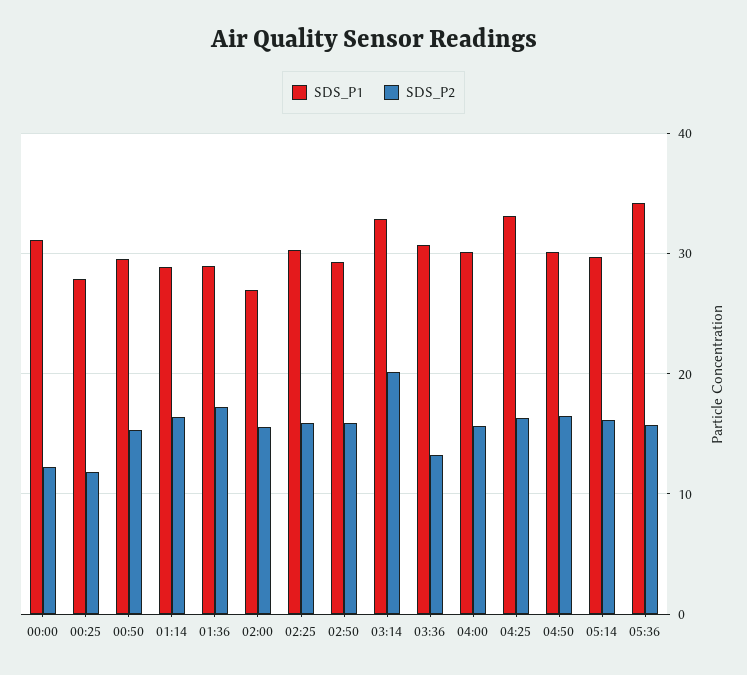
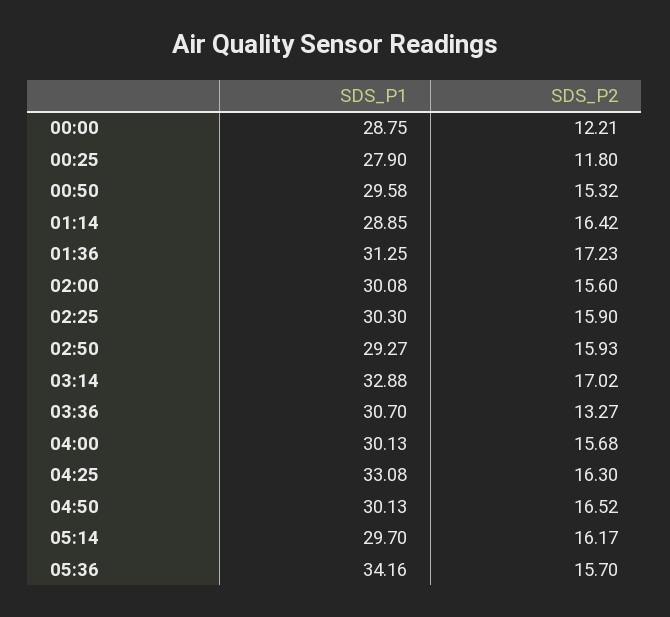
SDS_P1, 00:00: 31 -> 28.75
SDS_P1, 01:36: 29 -> 31.25
SDS_P1, 02:00: 27 -> 30.08
SDS_P2, 03:14: 20 -> 17.02

